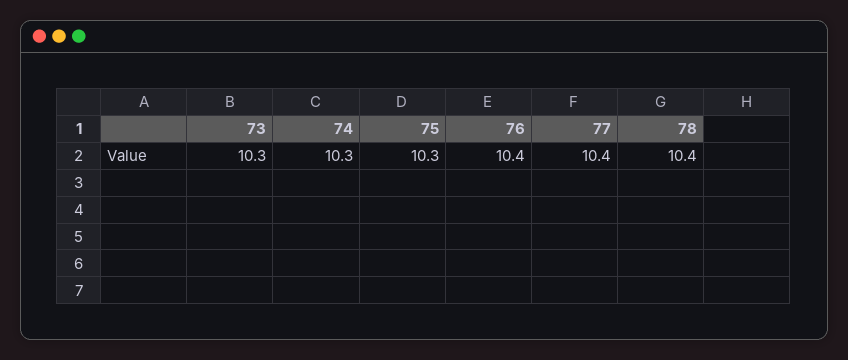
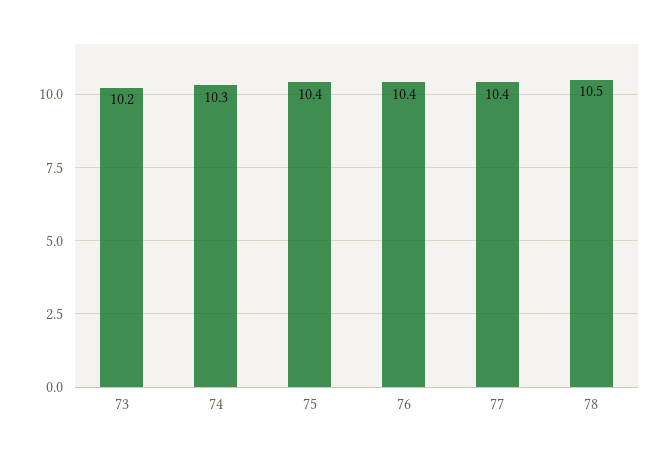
73: 10.3 -> 10.2
75: 10.3 -> 10.4
78: 10.4 -> 10.5

